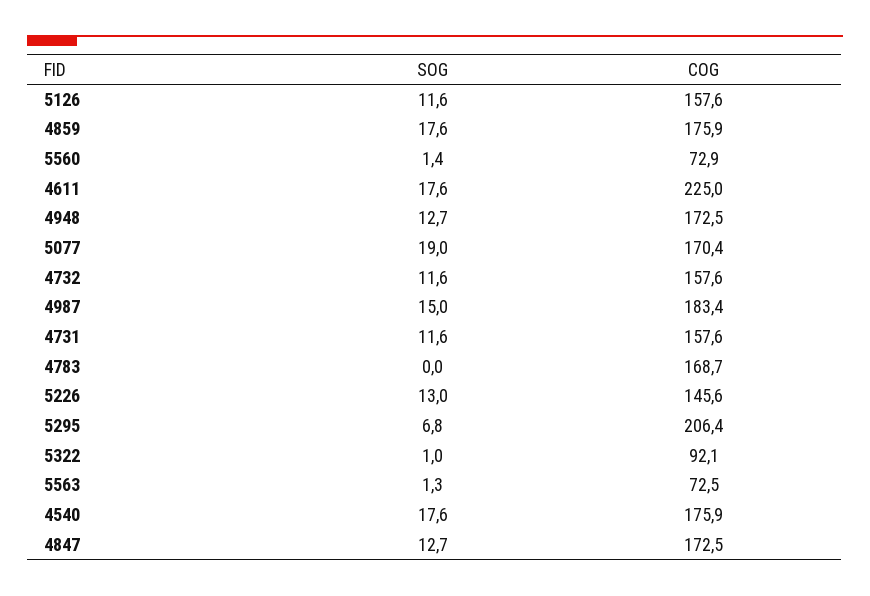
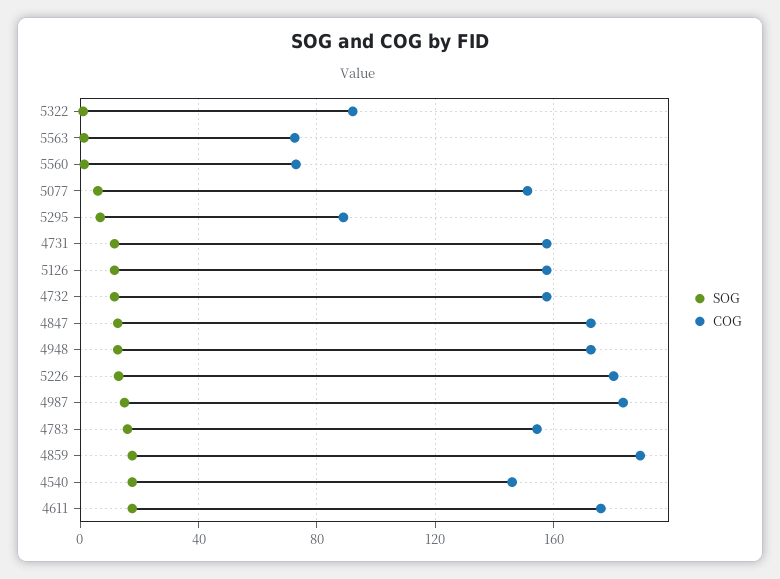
COG, 4859: 175.9 -> 190
COG, 4611: 225 -> 175
SOG, 5077: 19 -> 5
COG, 5077: 170.4 -> 150
SOG, 4783: 0 -> 15
COG, 4783: 168.7 -> 155
COG, 5226: 145.6 -> 180
COG, 5295: 206.4 -> 90
COG, 4540: 175.9 -> 145

